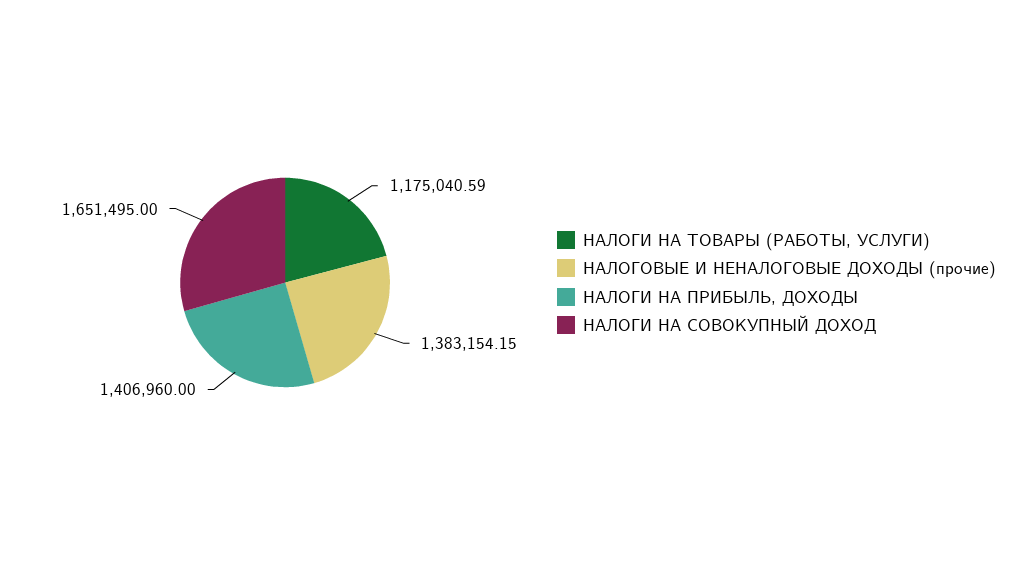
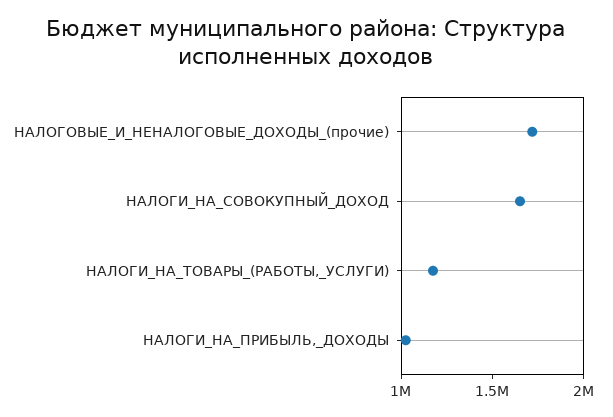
НАЛОГОВЫЕ И НЕНАЛОГОВЫЕ ДОХОДЫ (прочие): 1383154.15 -> 1700000
НАЛОГИ НА ПРИБЫЛЬ, ДОХОДЫ: 1406960 -> 1000000

